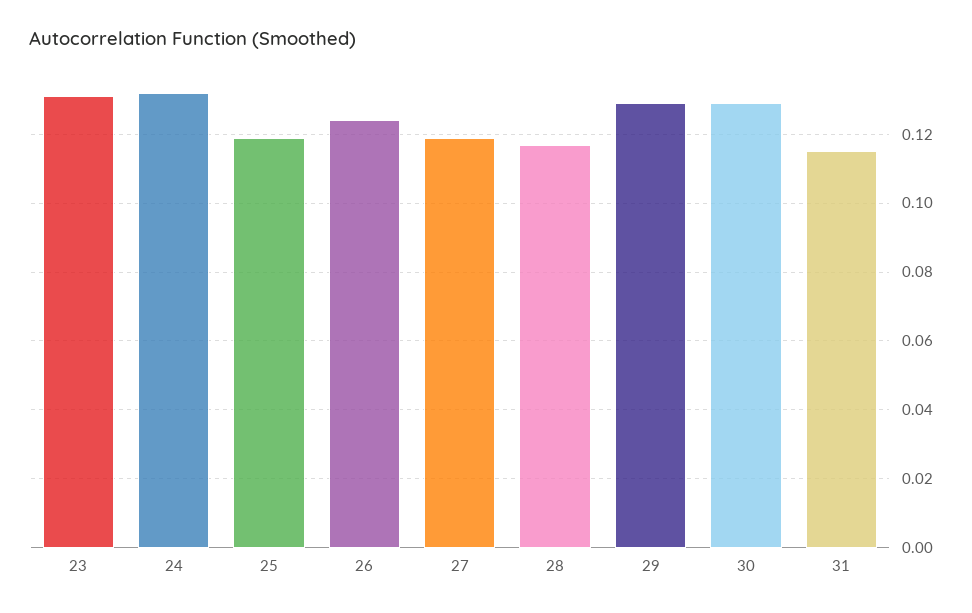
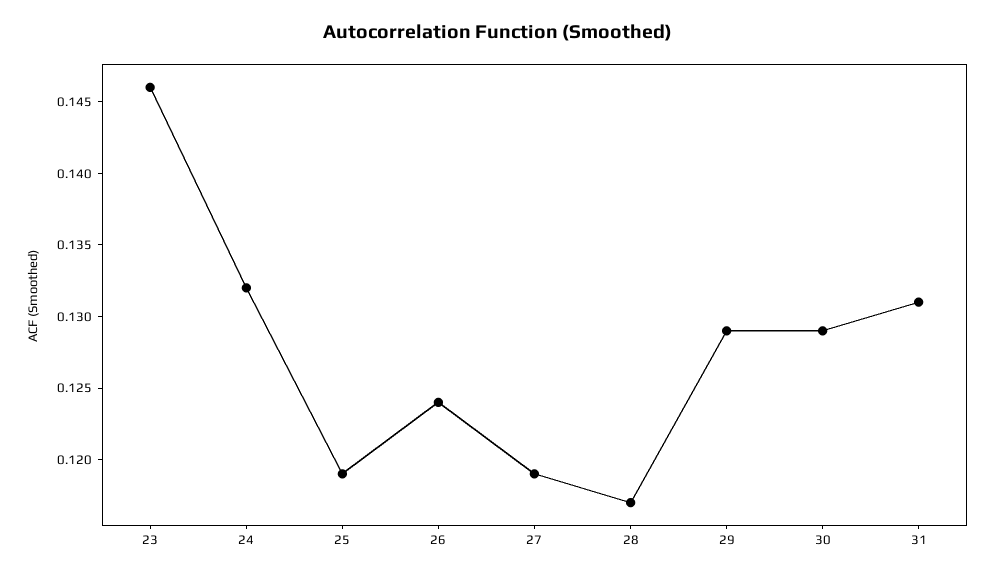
23: 0.13 -> 0.146
31: 0.115 -> 0.131

